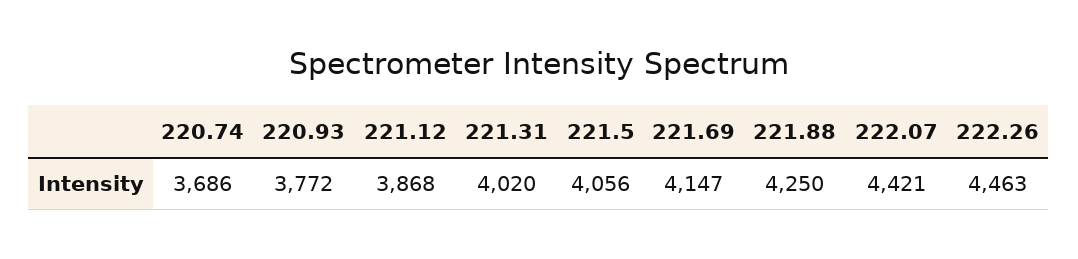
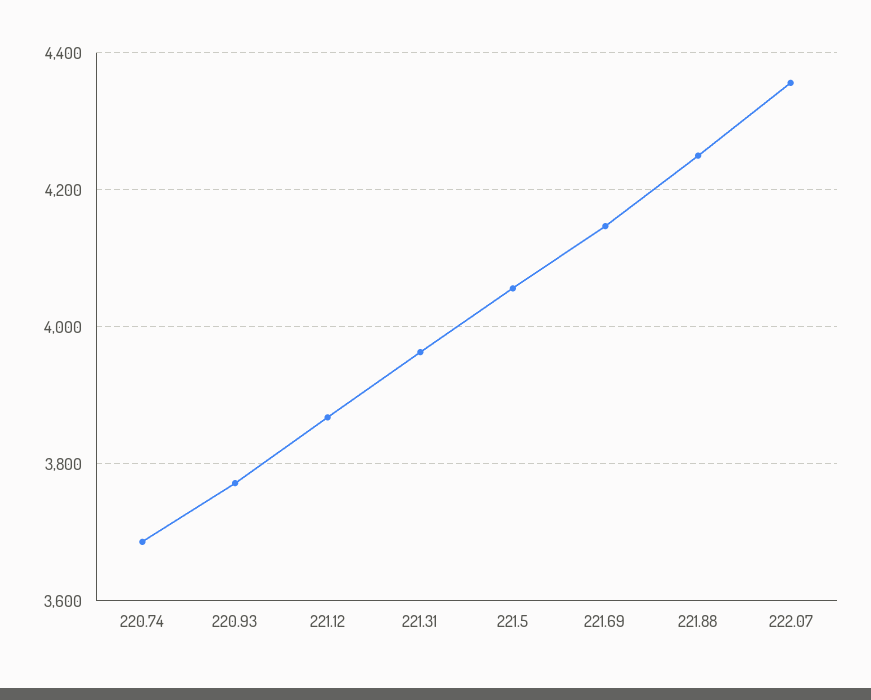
221.31: 4020 -> 3960
222.07: 4421 -> 4360
222.26: 4463 -> none

